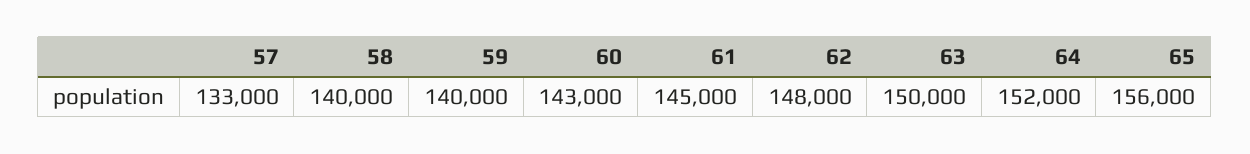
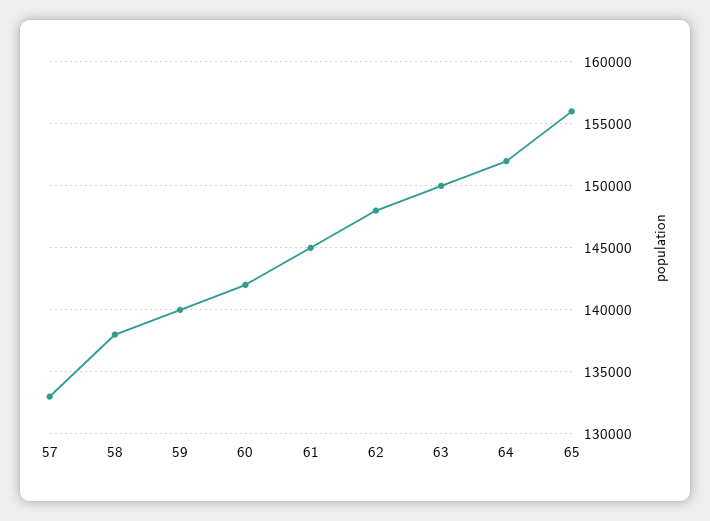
58: 140000 -> 138000
60: 143000 -> 142000

